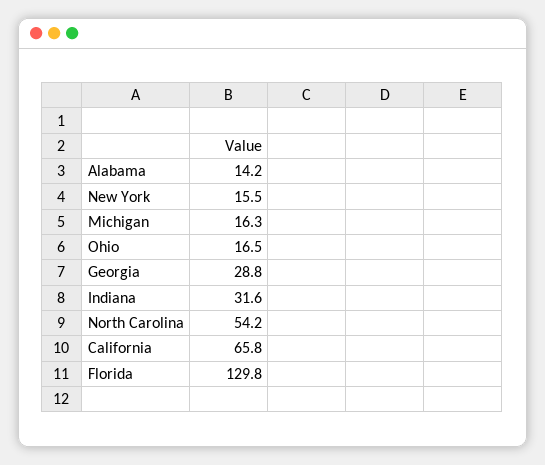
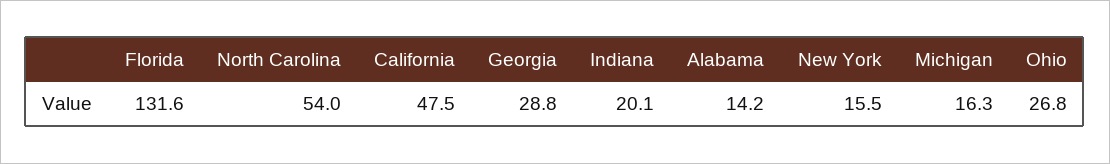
Ohio: 16.5 -> 26.8
Indiana: 31.6 -> 20.1
North Carolina: 54.2 -> 54
California: 65.8 -> 47.5
Florida: 129.8 -> 131.6

